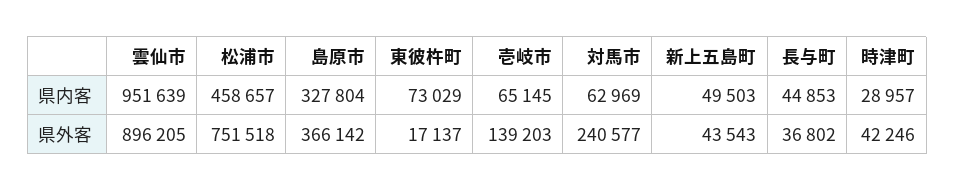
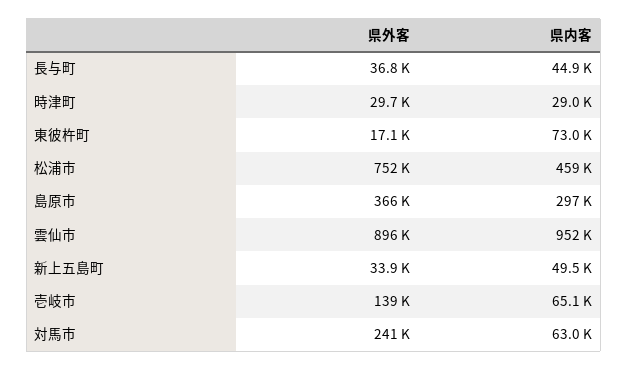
島原市, 県内客: 327804 -> 297000
新上五島町, 県外客: 43543 -> 33900
時津町, 県外客: 42246 -> 29700

